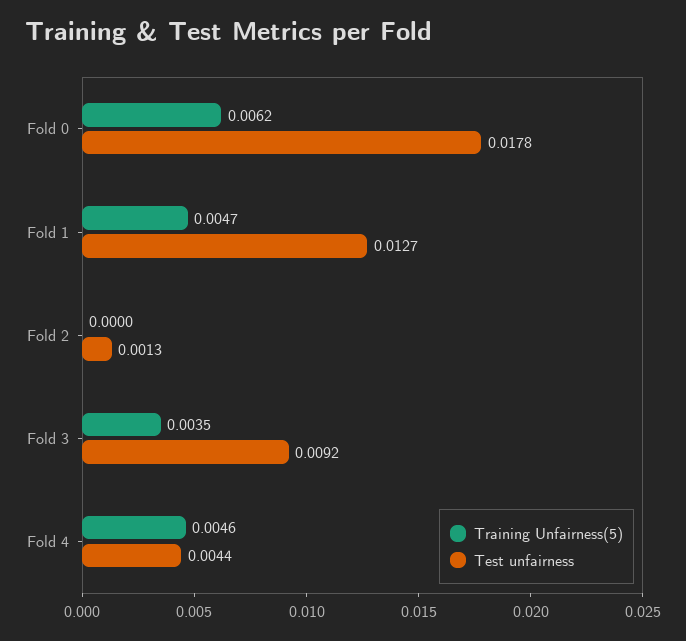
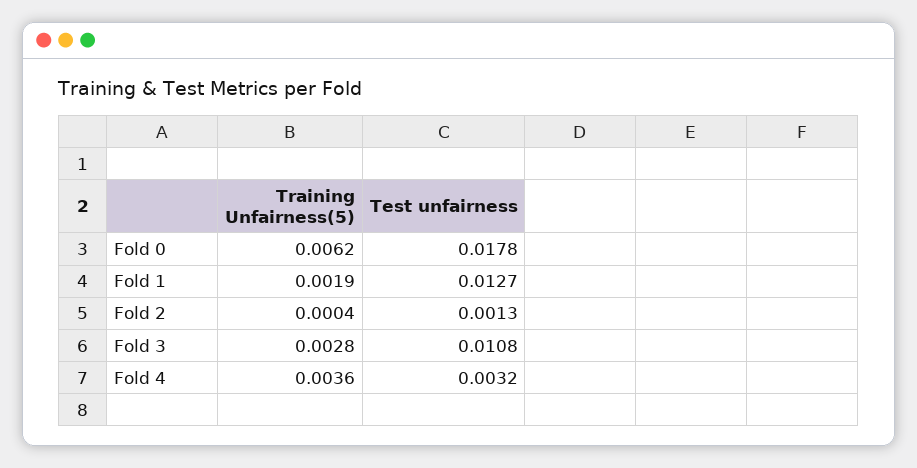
Training Unfairness(5), Fold 1: 0.0047 -> 0.0019
Training Unfairness(5), Fold 2: 0 -> 0.0004
Training Unfairness(5), Fold 3: 0.0035 -> 0.0028
Test unfairness, Fold 3: 0.0092 -> 0.0108
Training Unfairness(5), Fold 4: 0.0046 -> 0.0036
Test unfairness, Fold 4: 0.0044 -> 0.0032

